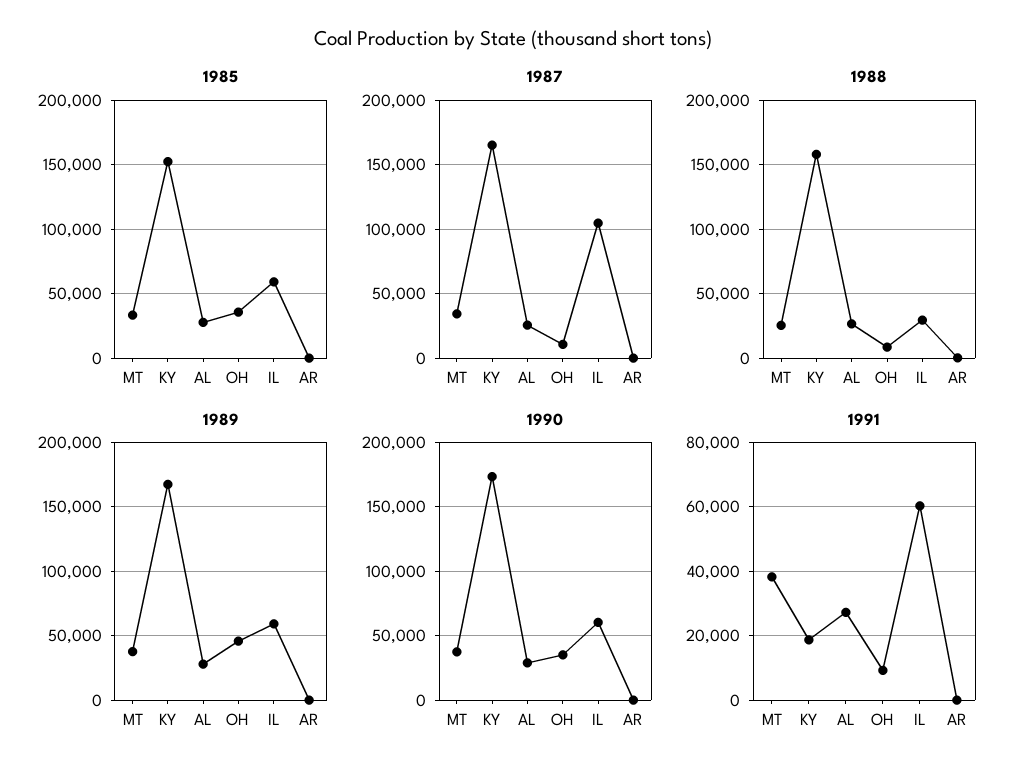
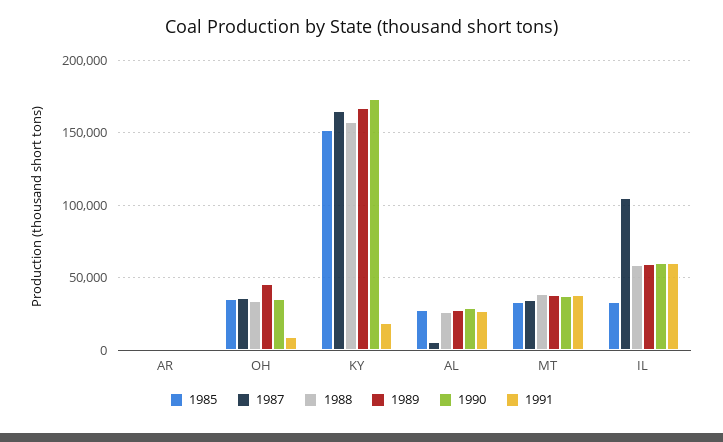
1985, IL: 60000 -> 35000
1987, AL: 25000 -> 5000
1987, OH: 10000 -> 35000
1988, MT: 25000 -> 40000
1988, OH: 10000 -> 35000
1988, IL: 30000 -> 60000

